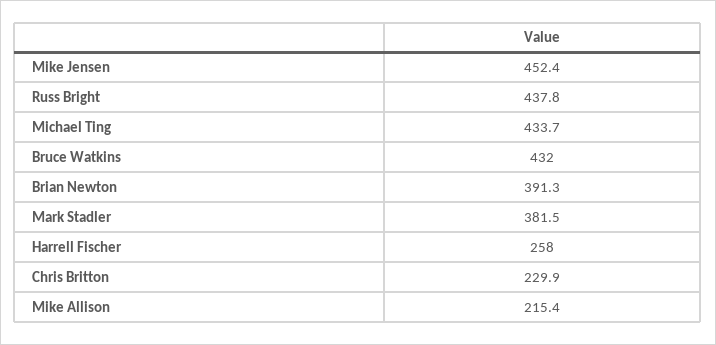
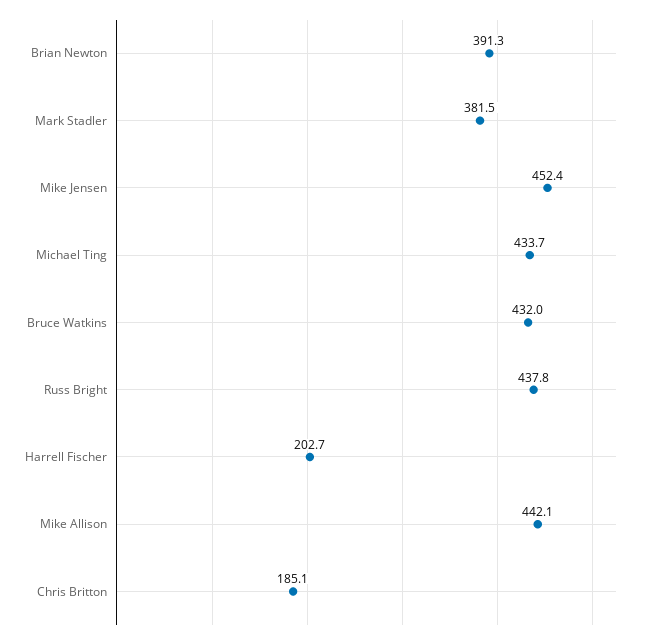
Harrell Fischer: 258 -> 202.7
Chris Britton: 229.9 -> 185.1
Mike Allison: 215.4 -> 442.1

